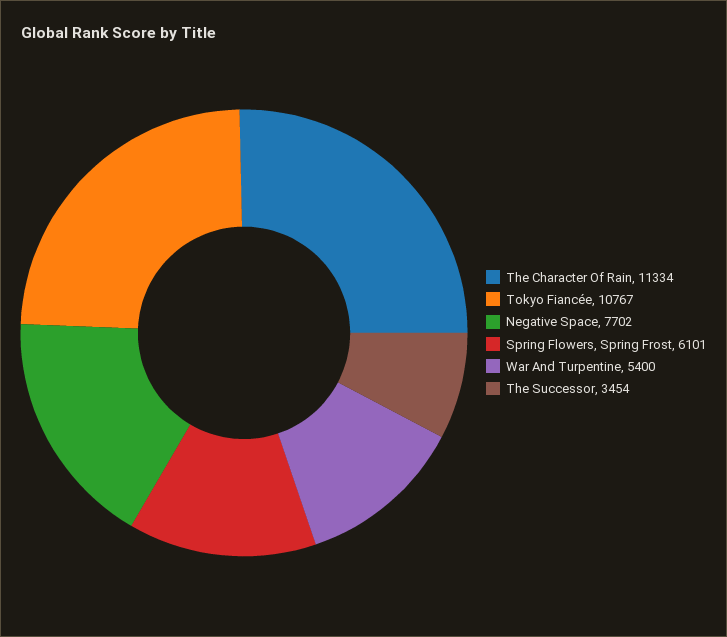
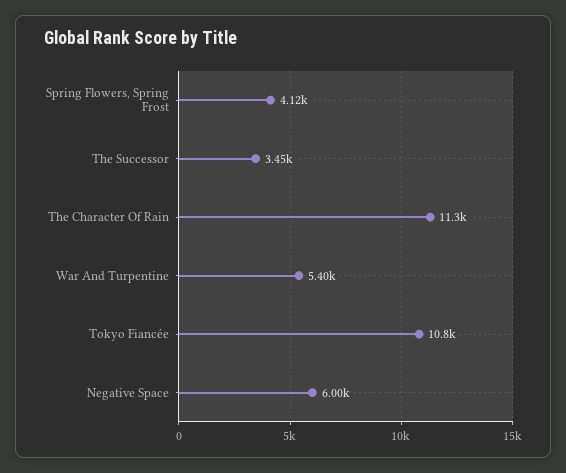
Negative Space: 7702 -> 6000
Spring Flowers, Spring Frost: 6101 -> 4120

